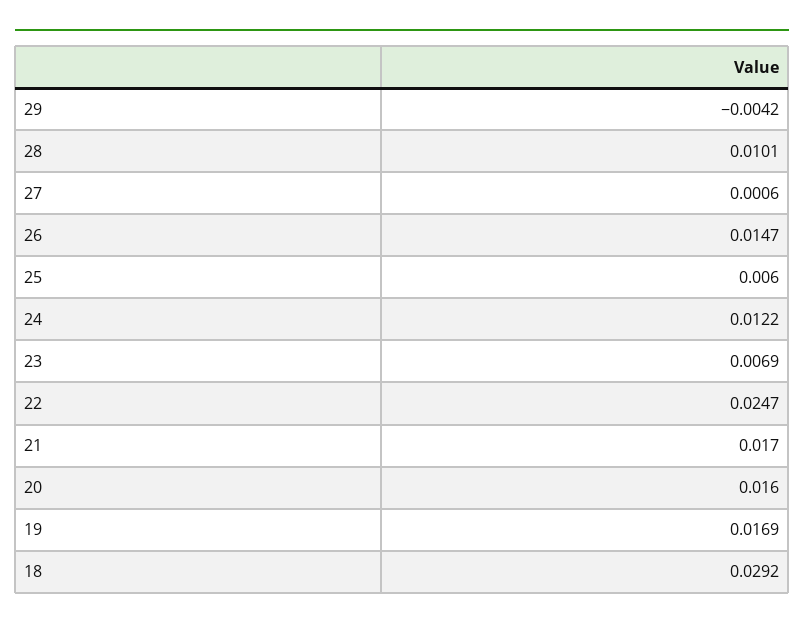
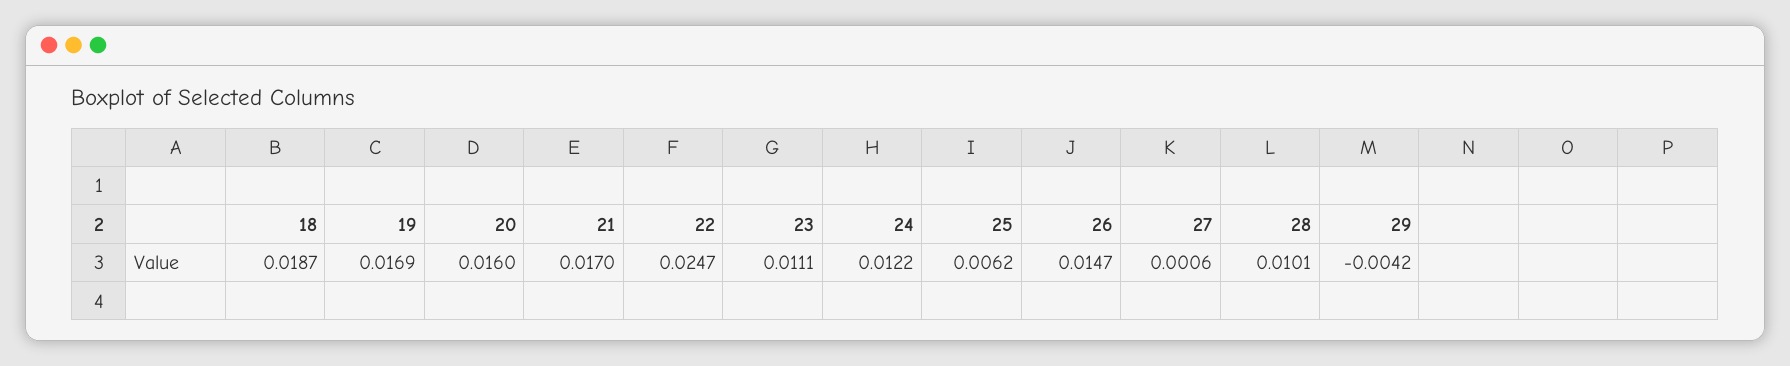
25: 0.006 -> 0.0062
23: 0.0069 -> 0.0111
18: 0.0292 -> 0.0187

